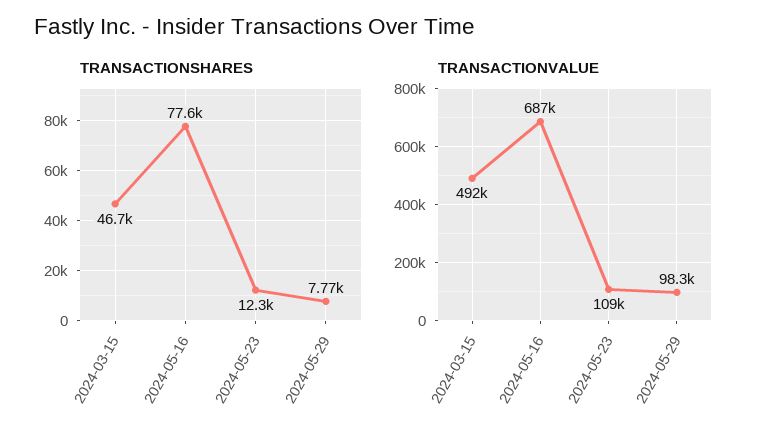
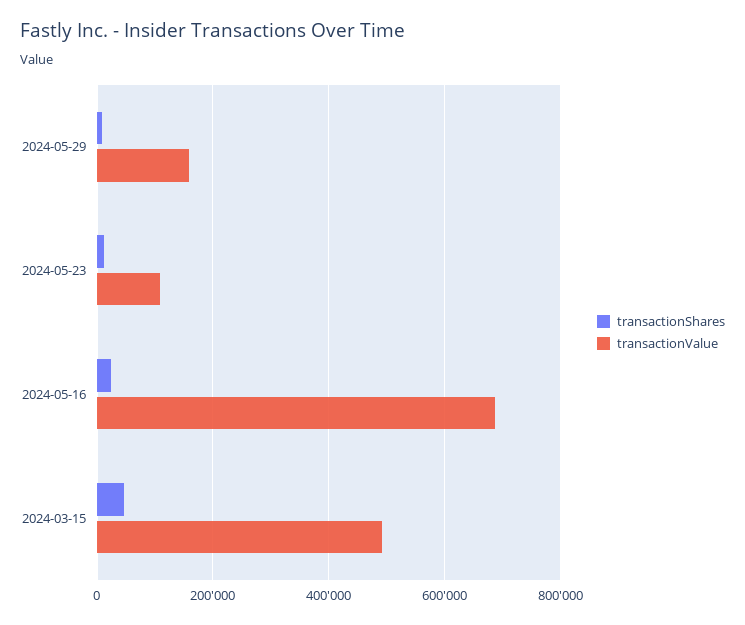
TRANSACTIONSHARES, 2024-05-16: 77600 -> 20000
TRANSACTIONVALUE, 2024-05-29: 98300 -> 160000

